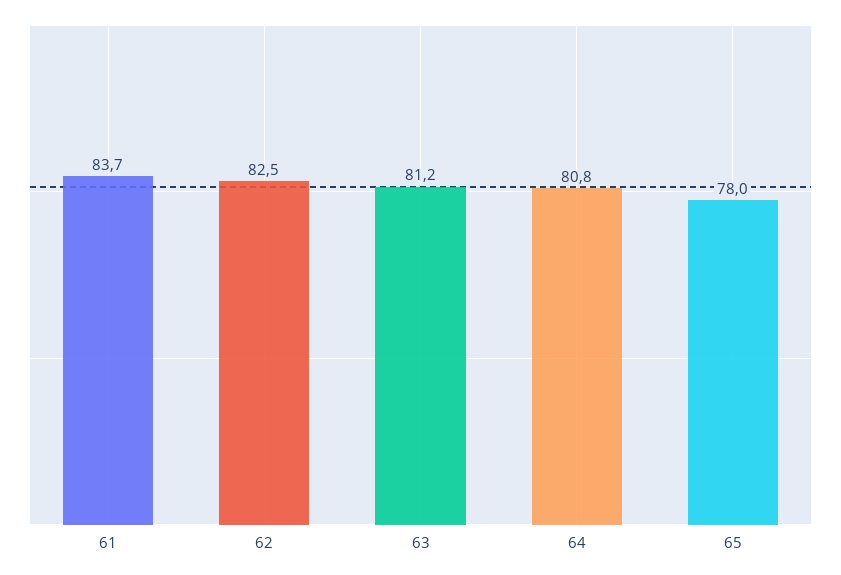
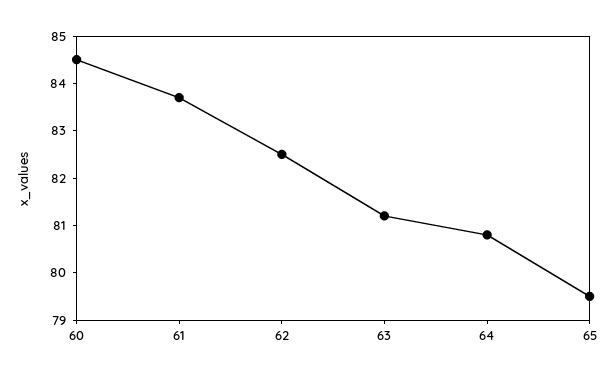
65: 78 -> 79.5
60: none -> 84.5

